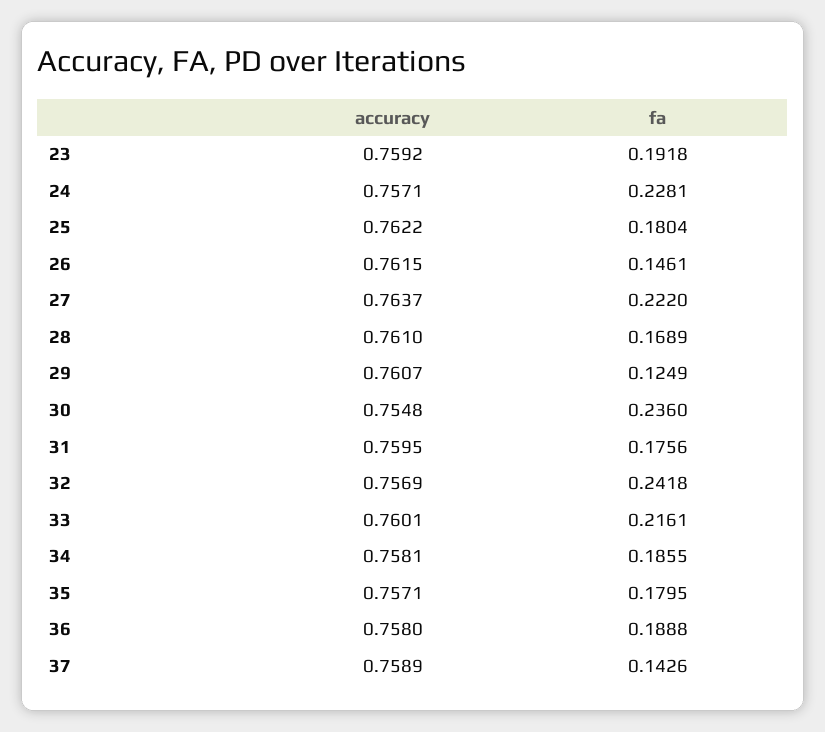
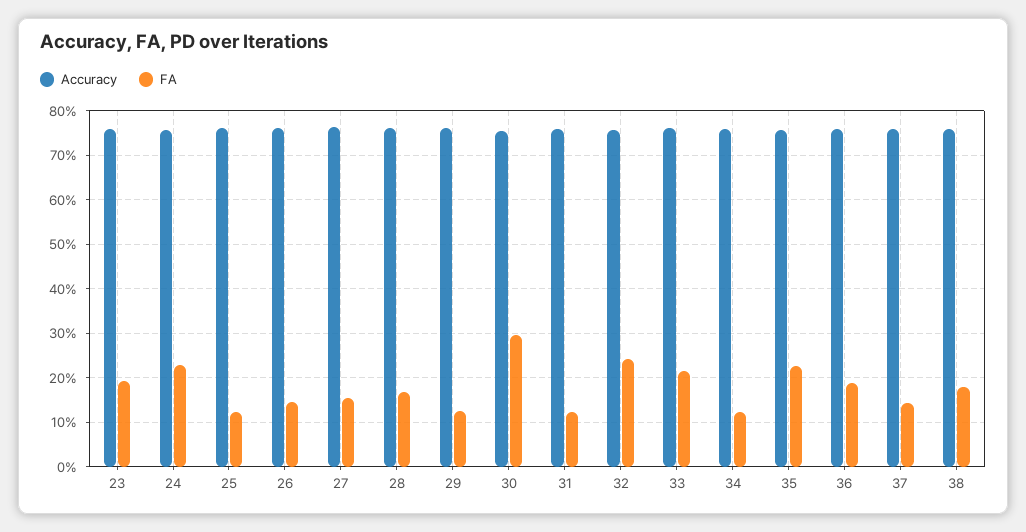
fa, 25: 0.1804 -> 0.12
fa, 27: 0.222 -> 0.16
fa, 30: 0.236 -> 0.3
fa, 31: 0.1756 -> 0.12
fa, 34: 0.1855 -> 0.12
fa, 35: 0.1795 -> 0.22
accuracy, 38: none -> 0.76
fa, 38: none -> 0.18

